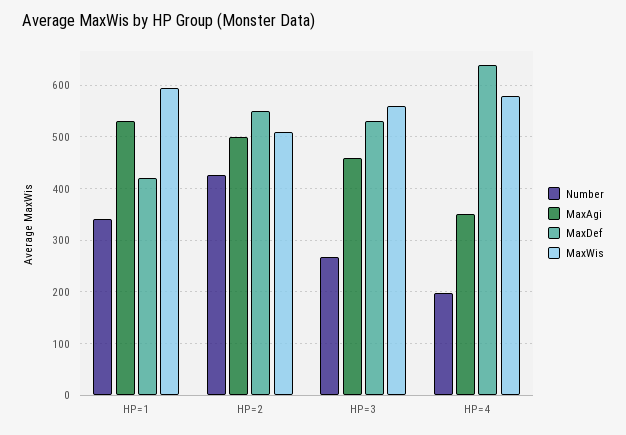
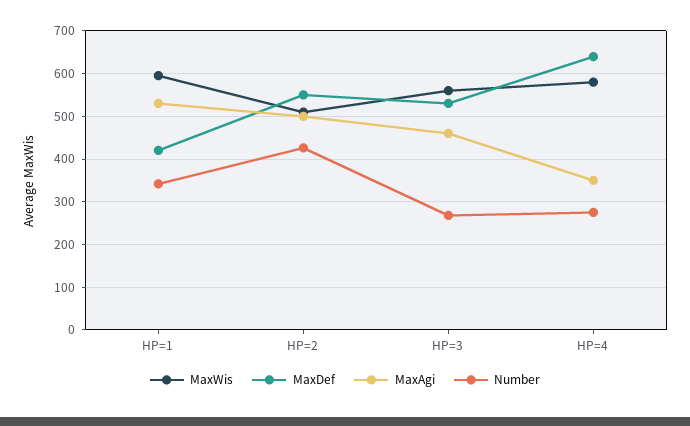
Number, HP=4: 200 -> 280

